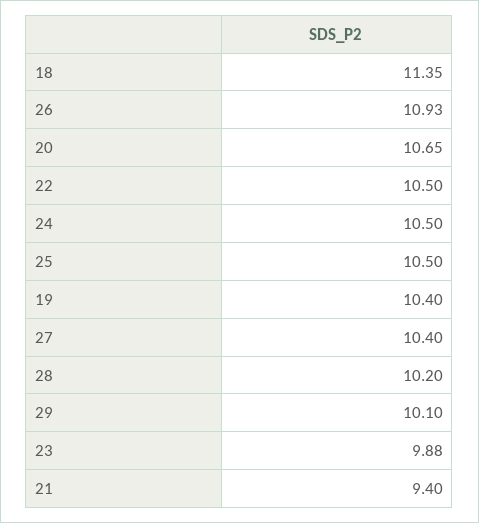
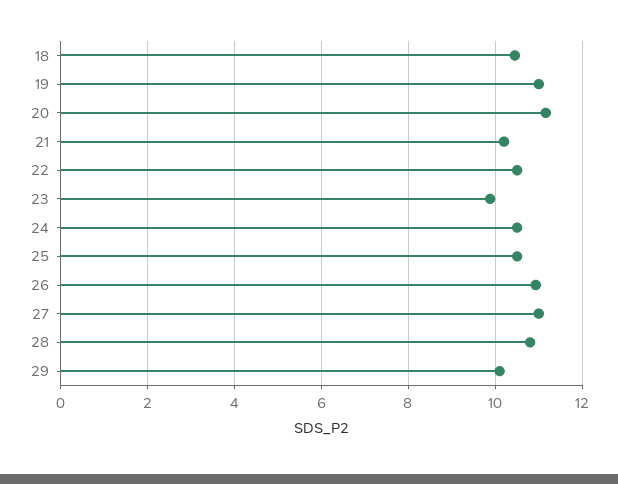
18: 11.35 -> 10.4
20: 10.65 -> 11.2
19: 10.4 -> 11
27: 10.4 -> 11
28: 10.2 -> 10.8
21: 9.4 -> 10.2

